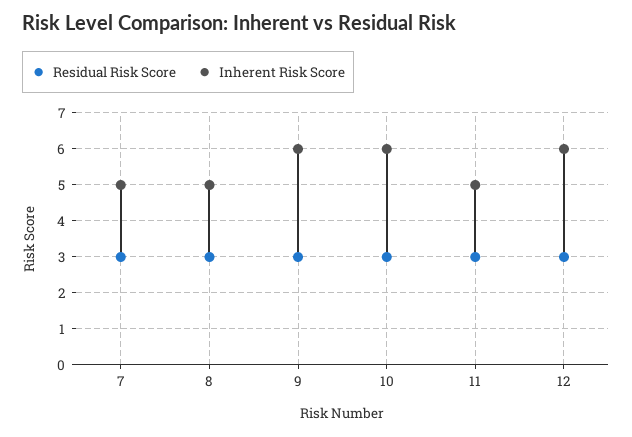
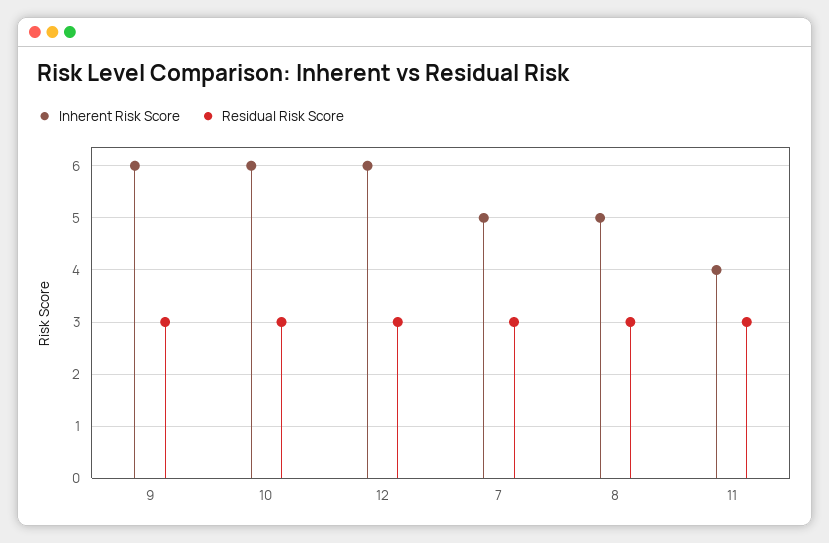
Inherent Risk Score, 11: 5 -> 4

